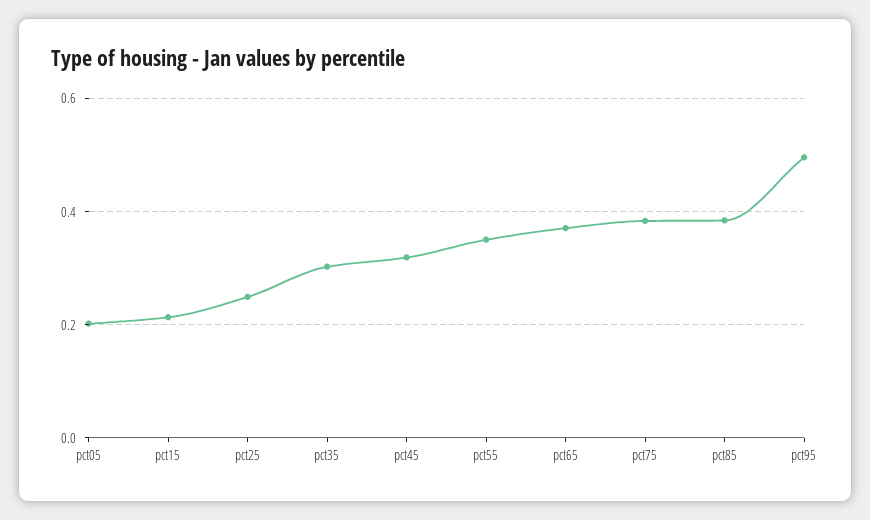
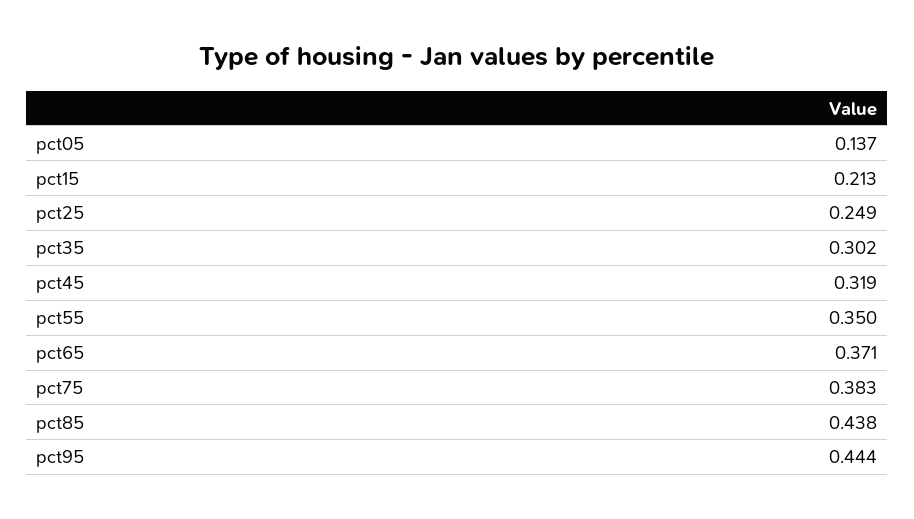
pct05: 0.2 -> 0.137
pct85: 0.38 -> 0.438
pct95: 0.5 -> 0.444

